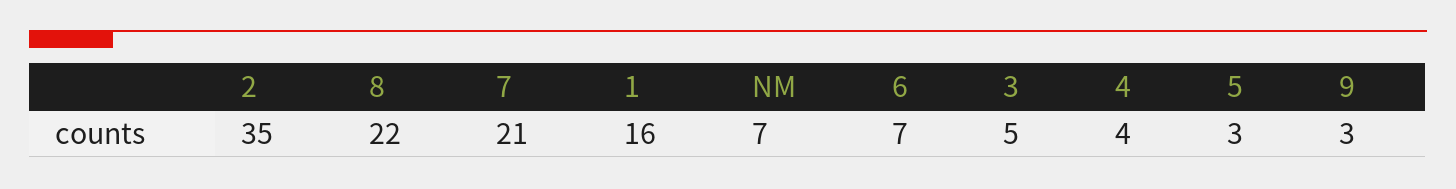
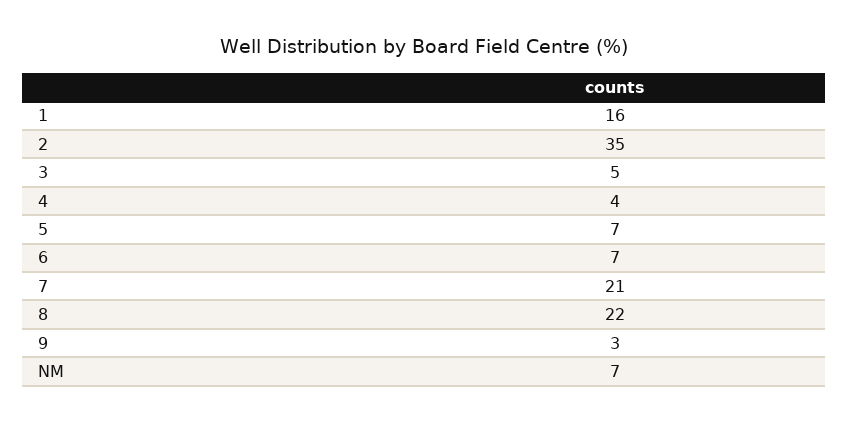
5: 3 -> 7

